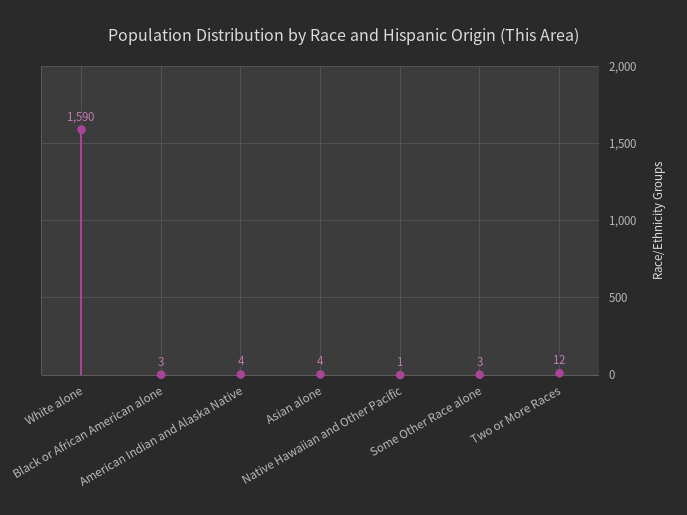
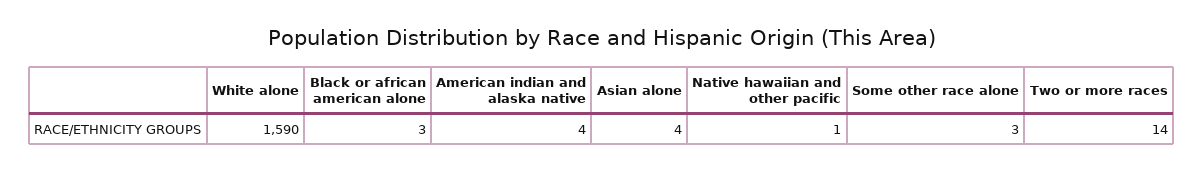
Two or More Races: 12 -> 14

